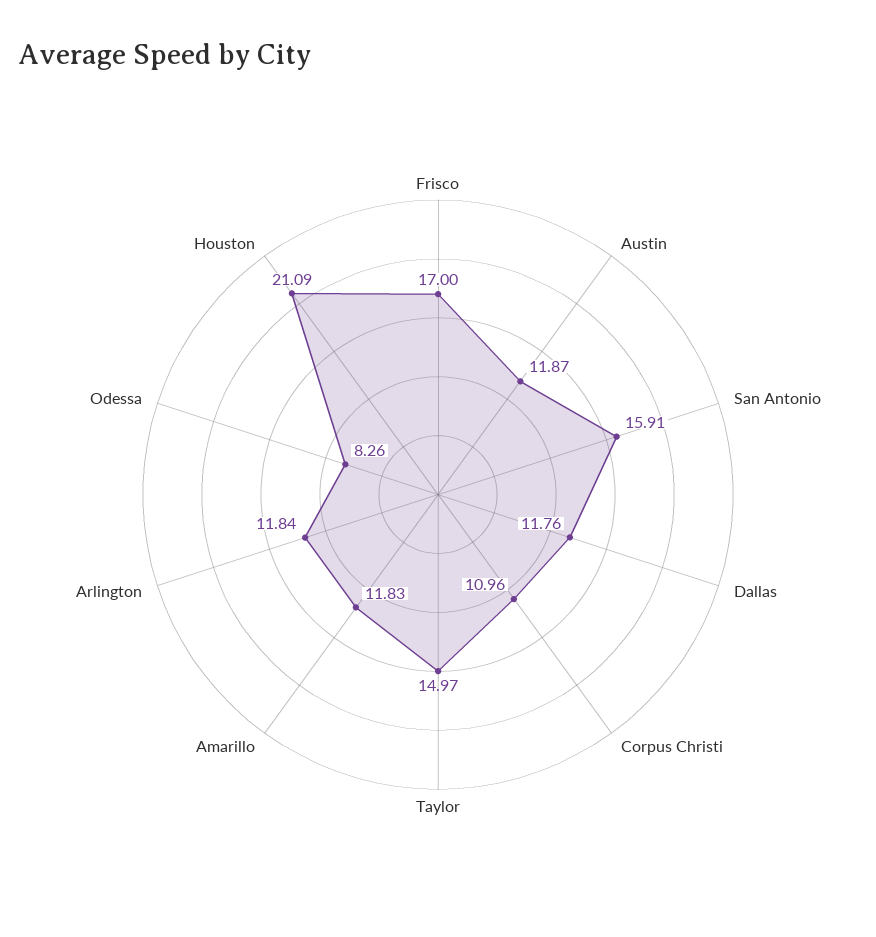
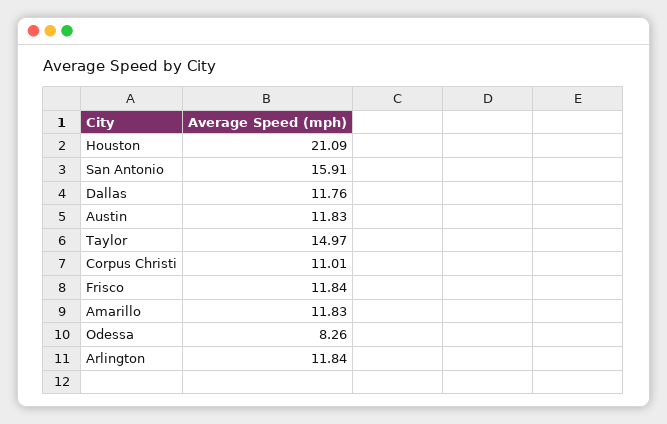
Frisco: 17 -> 11.84
Austin: 11.87 -> 11.83
Corpus Christi: 10.96 -> 11.01

